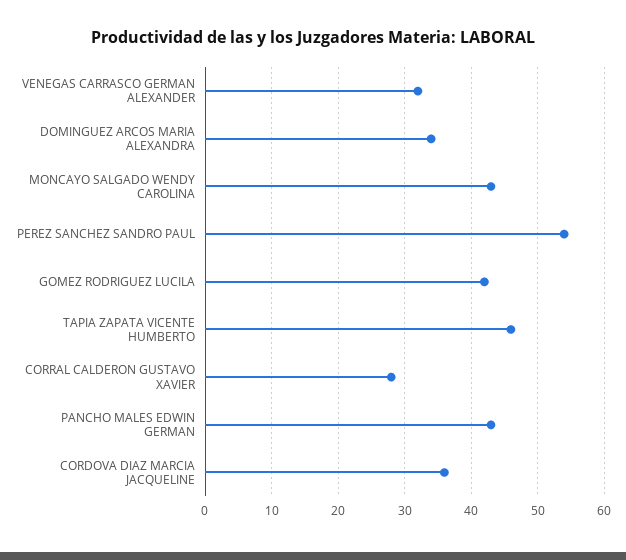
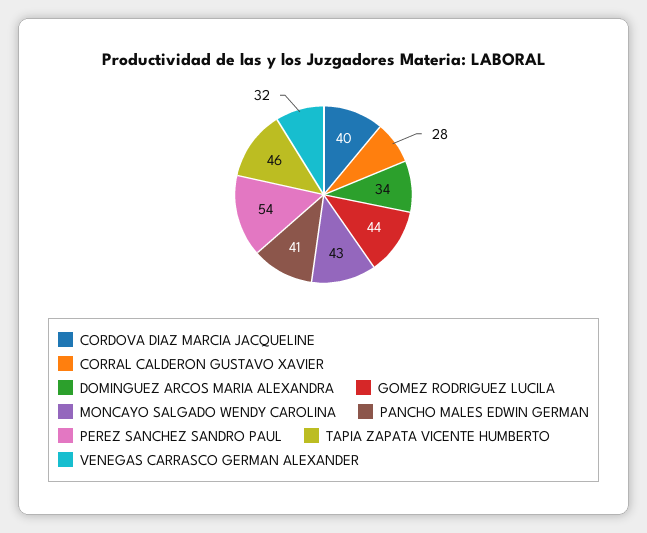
GOMEZ RODRIGUEZ LUCILA: 42 -> 44
PANCHO MALES EDWIN GERMAN: 43 -> 41
CORDOVA DIAZ MARCIA JACQUELINE: 36 -> 40

